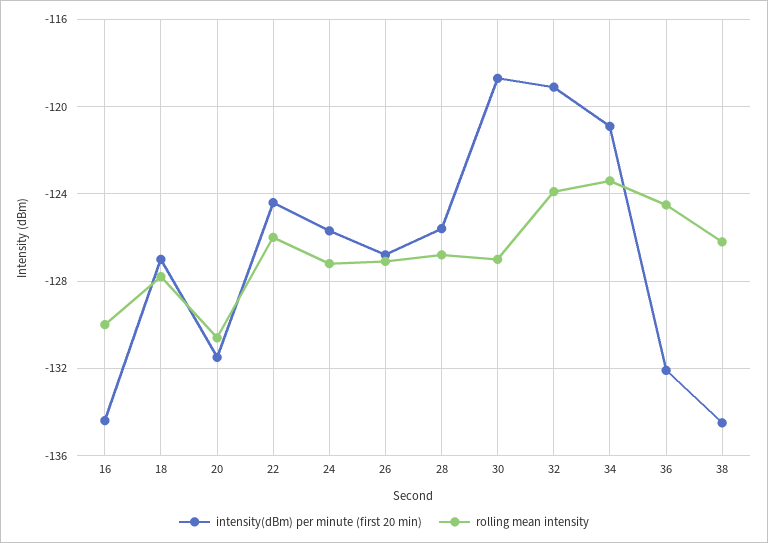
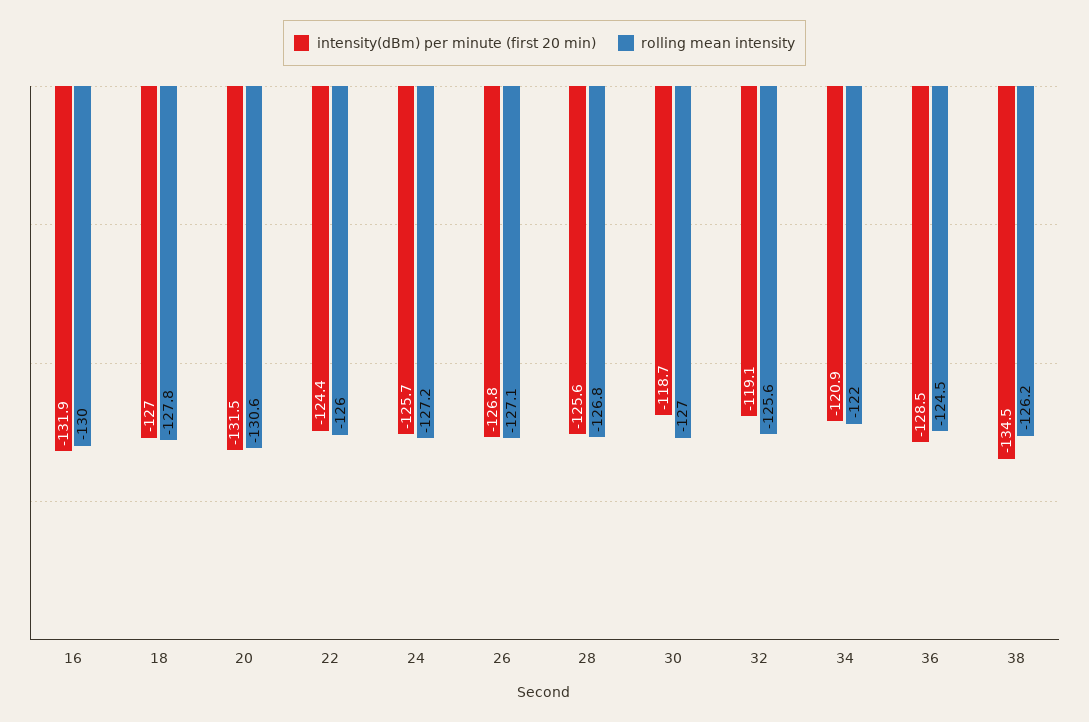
intensity(dBm) per minute (first 20 min), 16: -134.5 -> -131.9
rolling mean intensity, 32: -124 -> -125.6
rolling mean intensity, 34: -123.5 -> -122
intensity(dBm) per minute (first 20 min), 36: -132 -> -128.5

